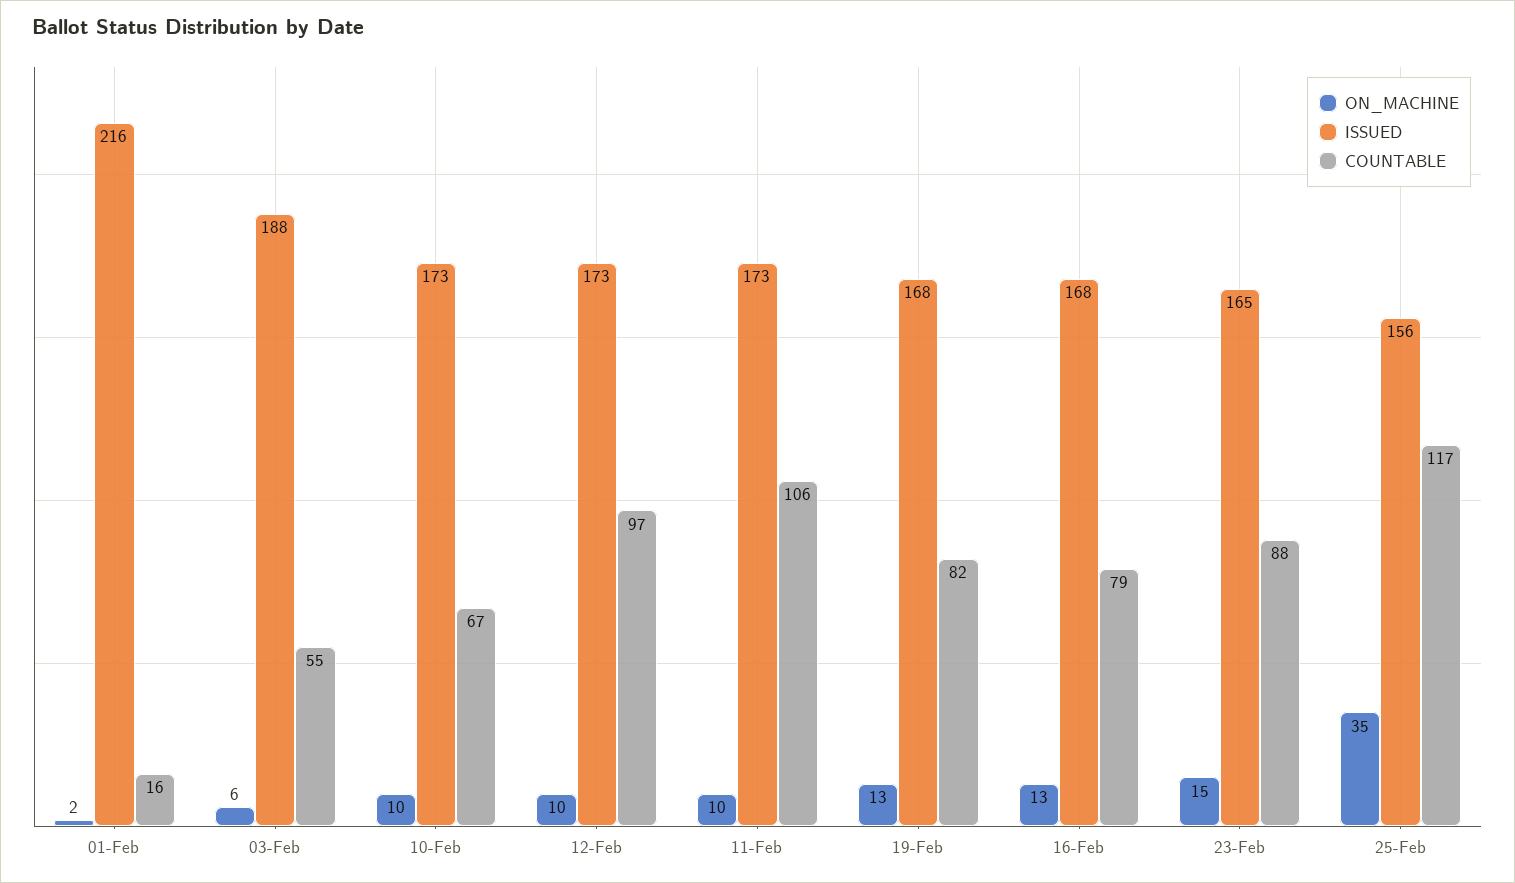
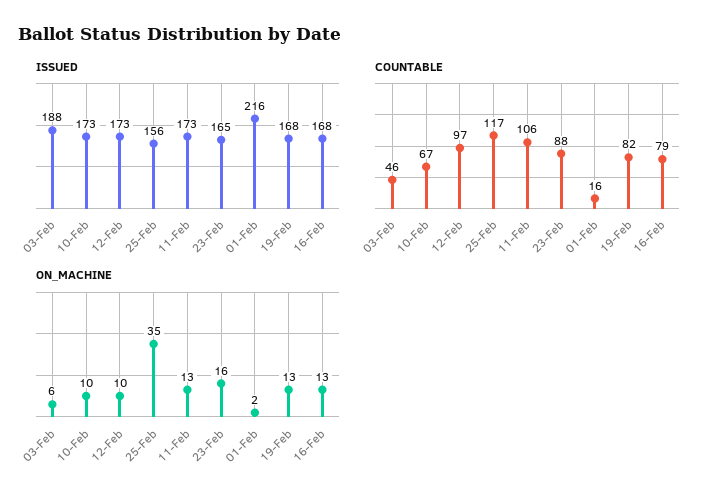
COUNTABLE, 03-Feb: 55 -> 46
ON_MACHINE, 11-Feb: 10 -> 13
ON_MACHINE, 23-Feb: 15 -> 16

